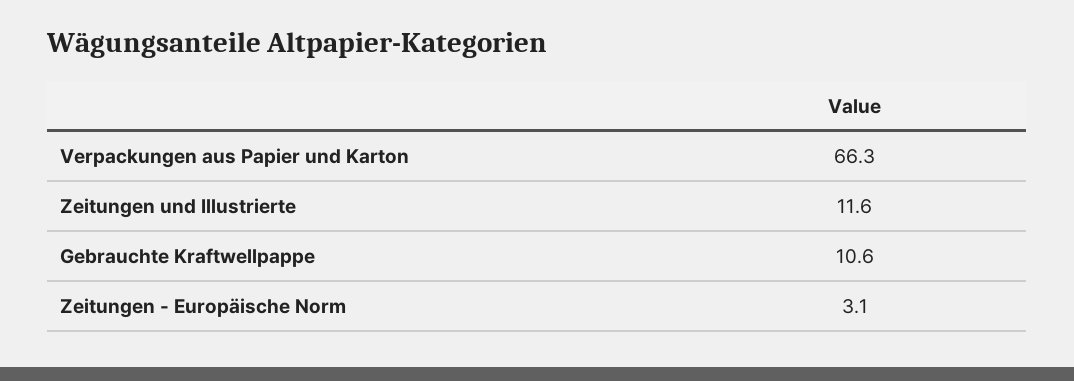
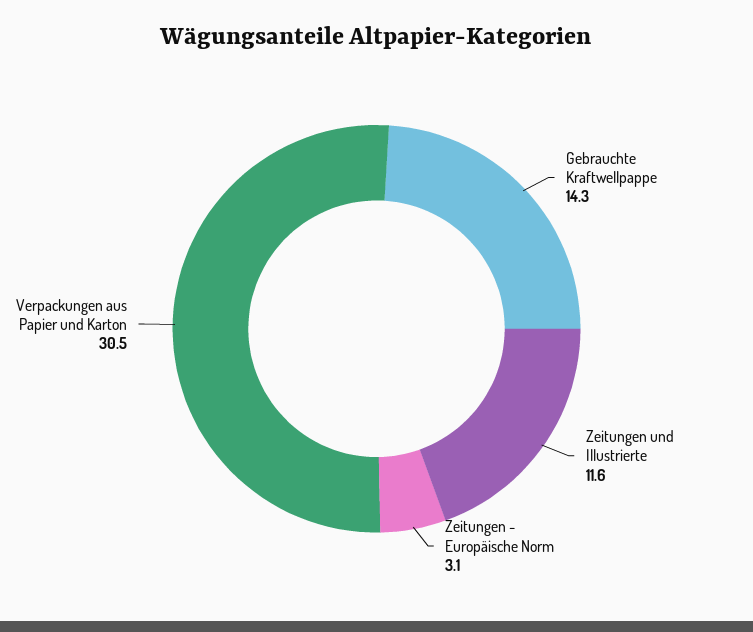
Verpackungen aus Papier und Karton: 66.3 -> 30.5
Gebrauchte Kraftwellpappe: 10.6 -> 14.3

